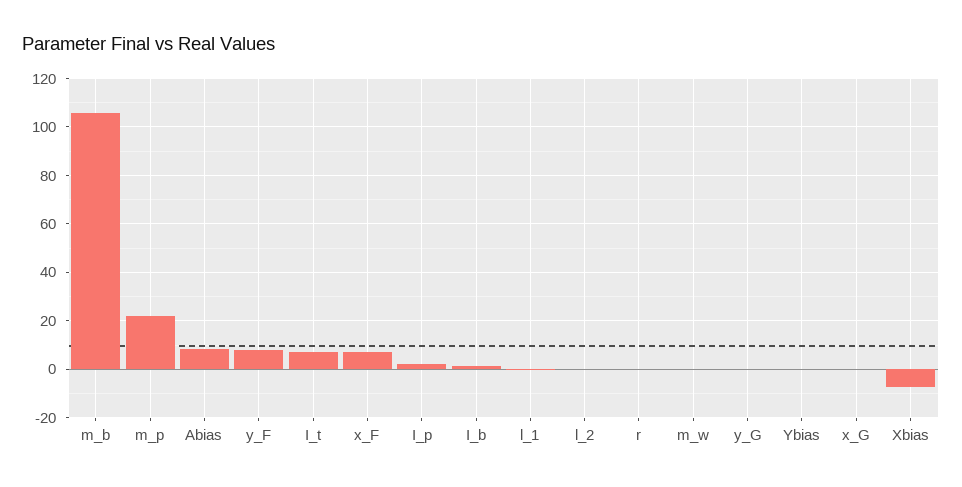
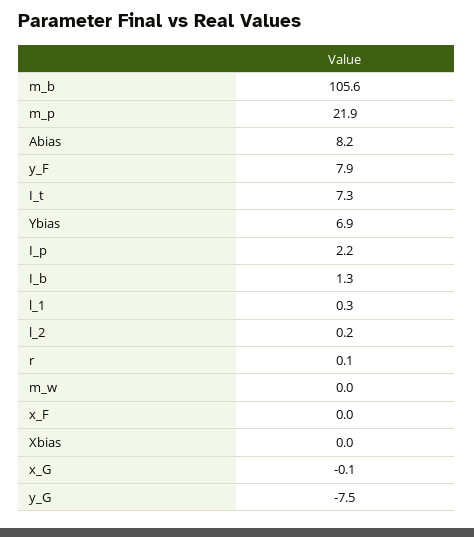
x_F: 7.5 -> 0
y_G: 0 -> -7.5
Ybias: 0 -> 6.9
Xbias: -7.5 -> 0

